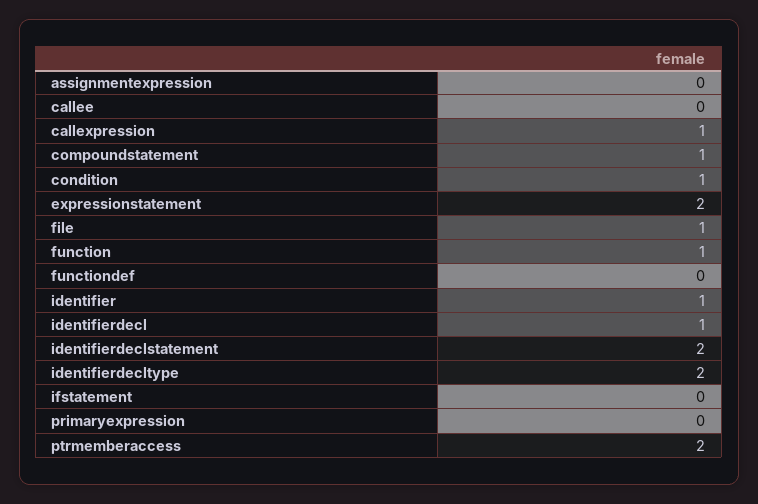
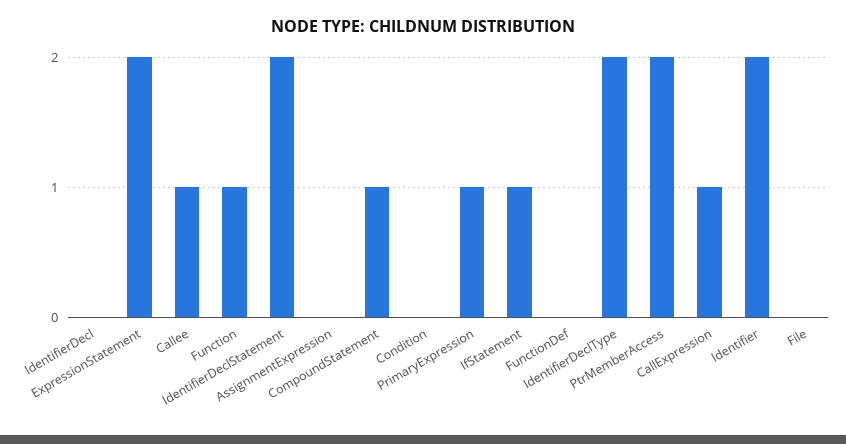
callee: 0 -> 1
condition: 1 -> 0
file: 1 -> 0
identifier: 1 -> 2
identifierdecl: 1 -> 0
ifstatement: 0 -> 1
primaryexpression: 0 -> 1

